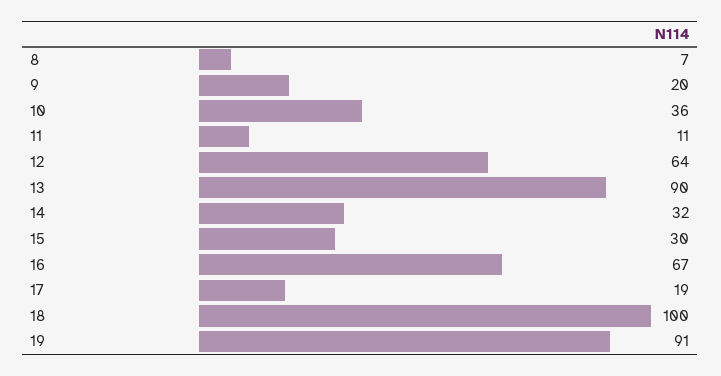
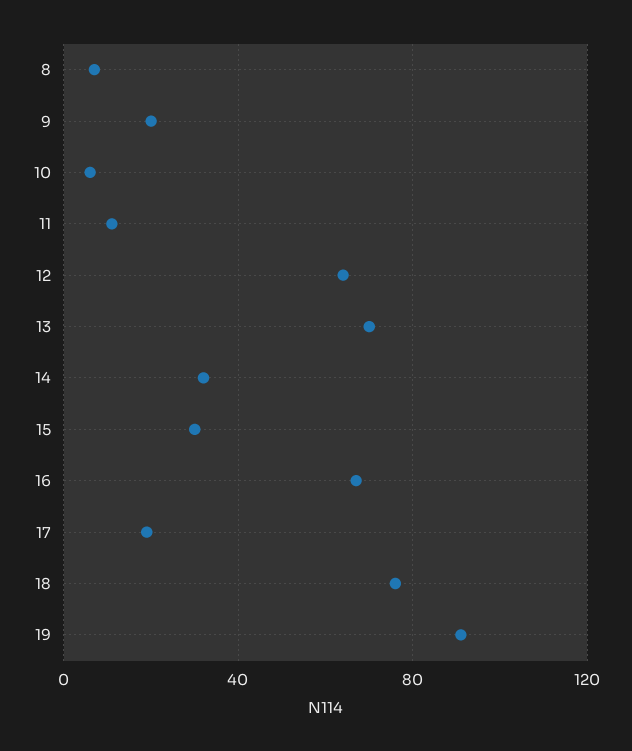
10: 36 -> 5
13: 90 -> 70
18: 100 -> 75

